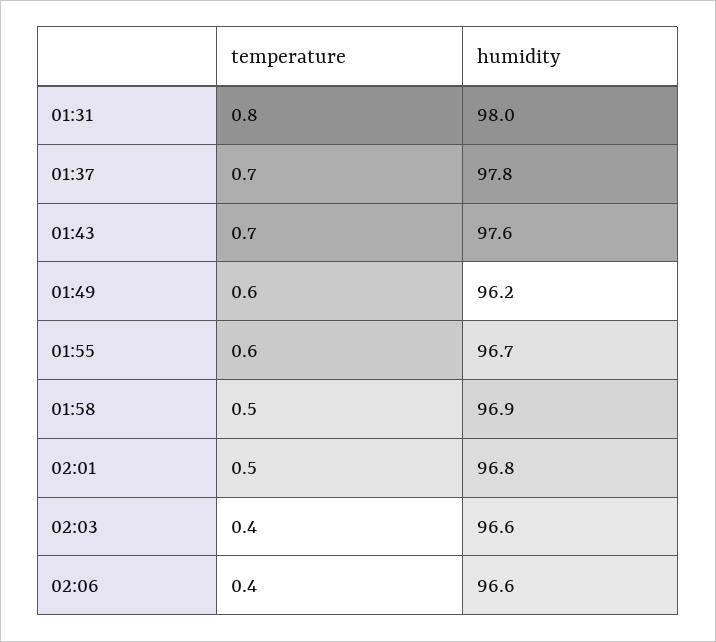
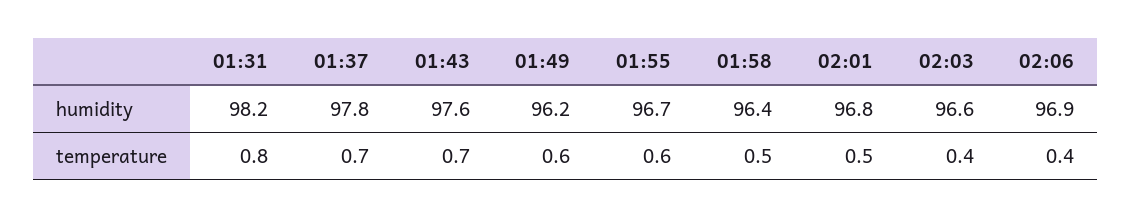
humidity, 01:31: 98 -> 98.2
humidity, 01:58: 96.9 -> 96.4
humidity, 02:06: 96.6 -> 96.9

